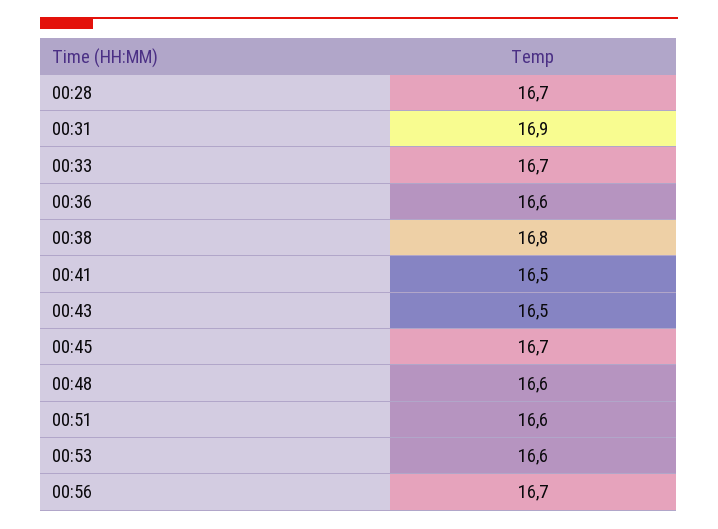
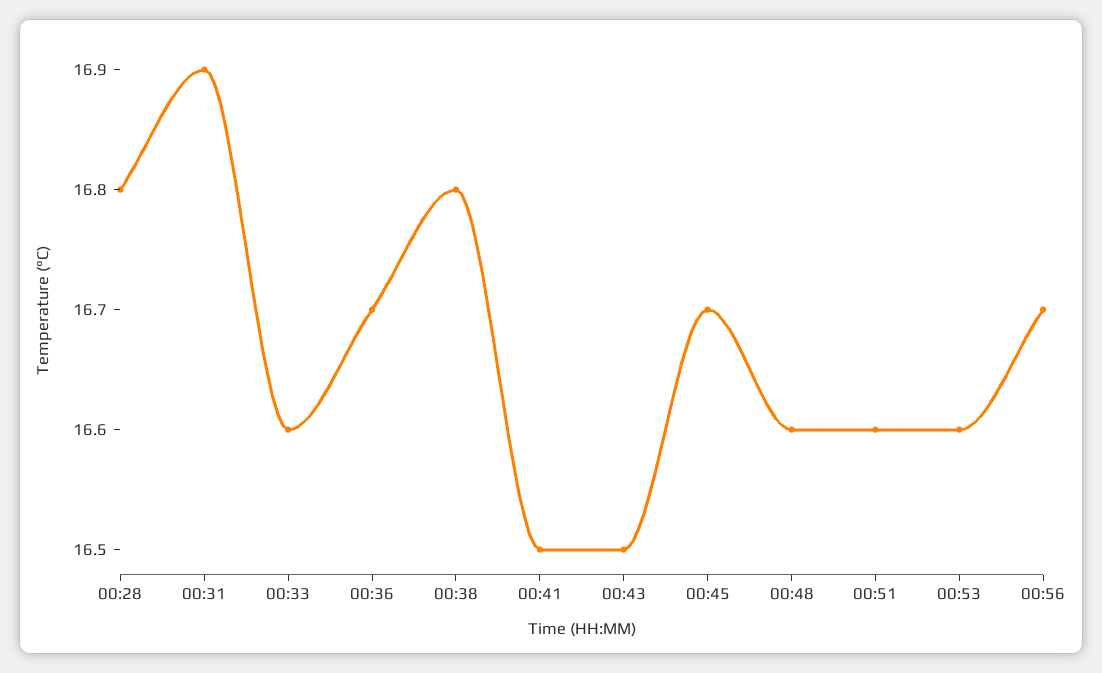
00:28: 16.7 -> 16.8
00:33: 16.7 -> 16.6
00:36: 16.6 -> 16.7

